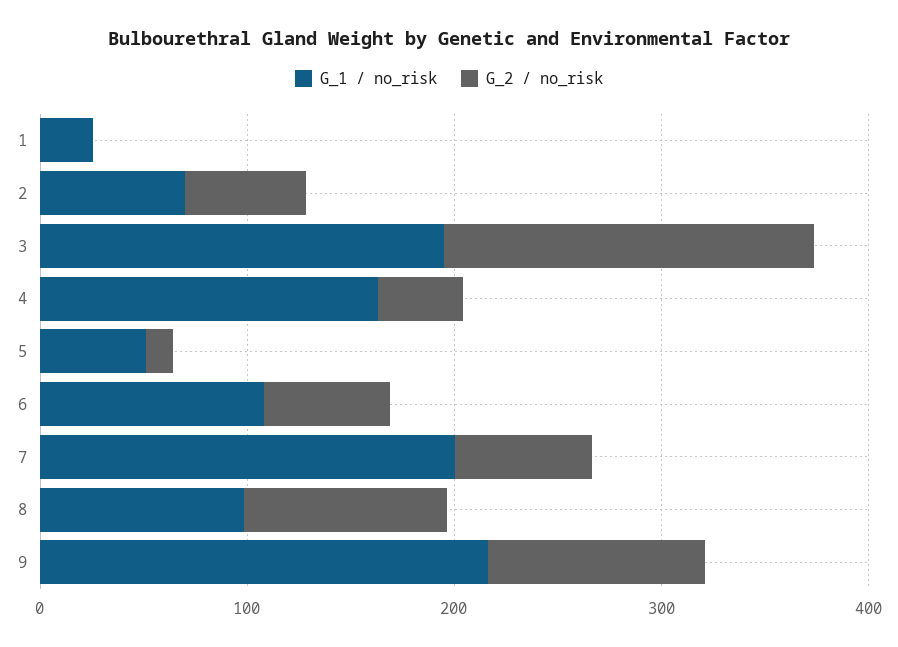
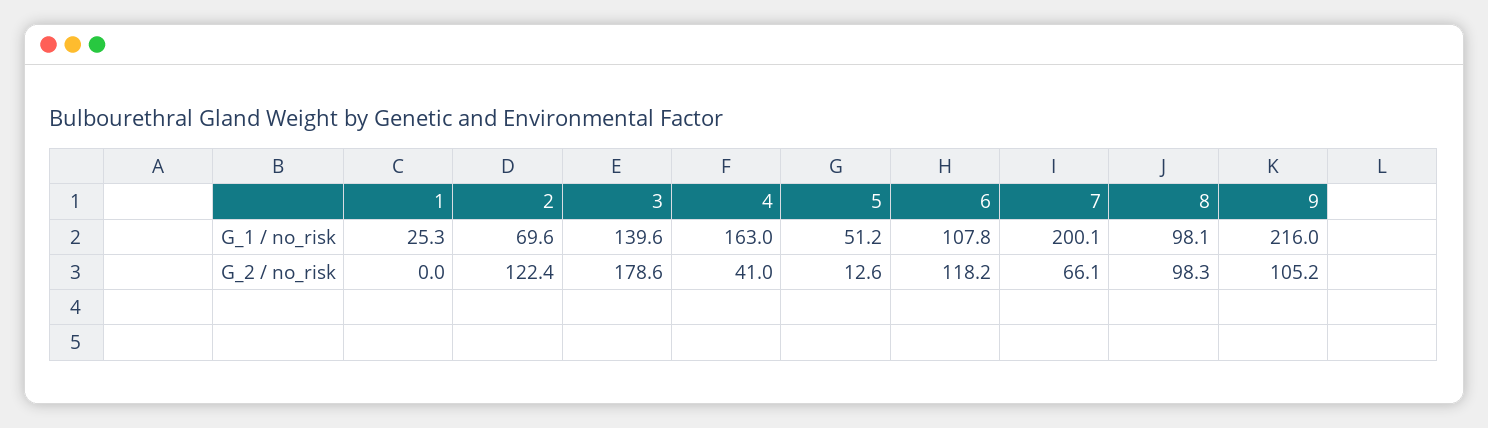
G_2 / no_risk, 2: 60 -> 122.4
G_1 / no_risk, 3: 200 -> 139.6
G_2 / no_risk, 6: 60 -> 118.2

